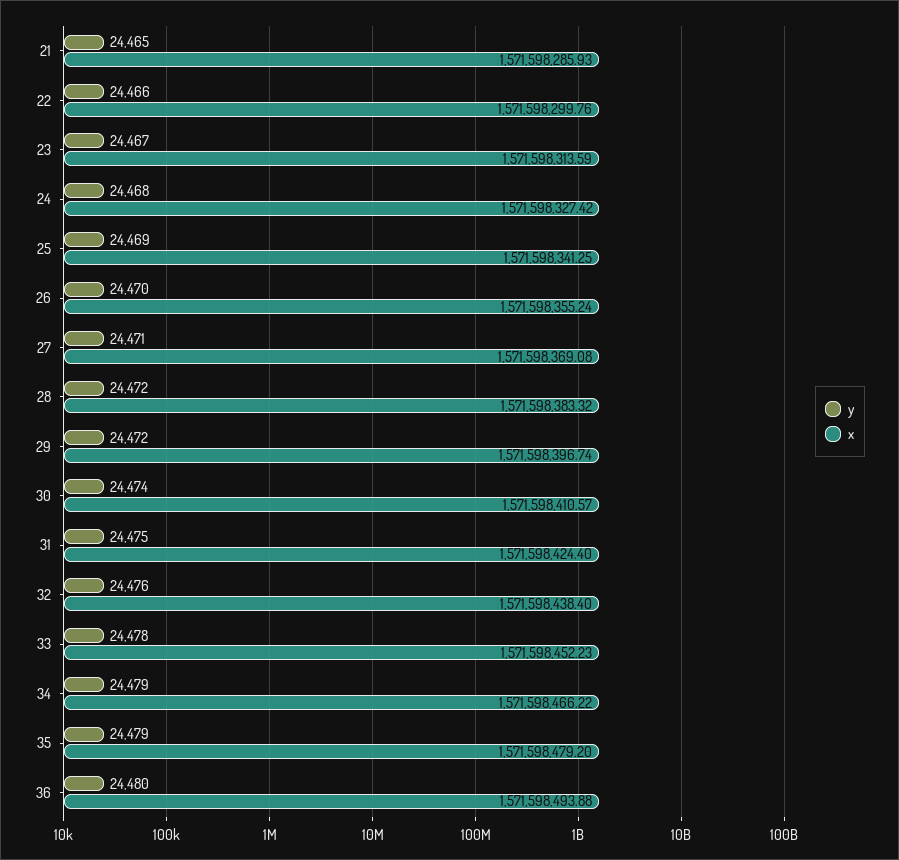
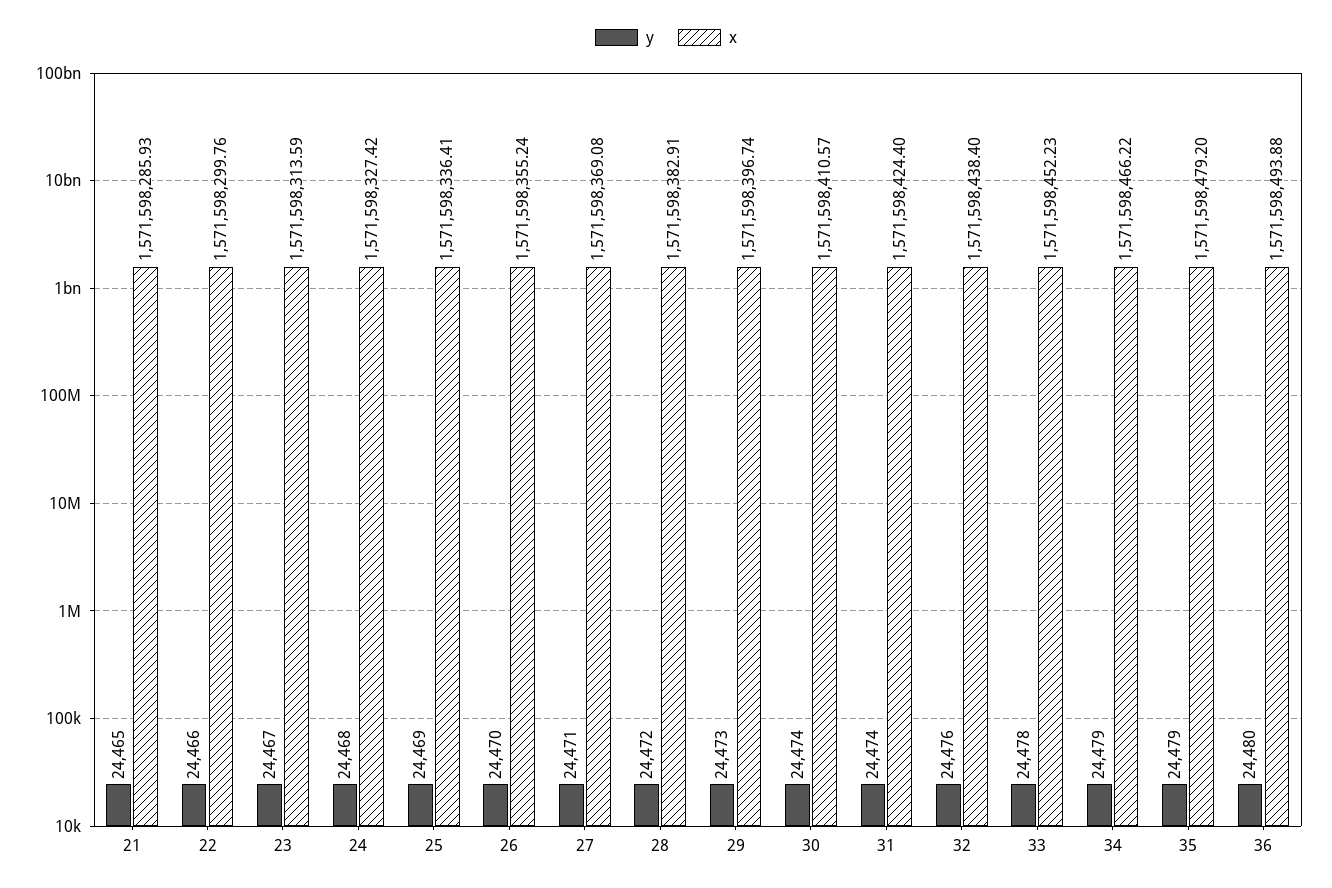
x, 25: 1571598341.25 -> 1571598336.41
x, 28: 1571598383.32 -> 1571598382.91
y, 29: 24472 -> 24473
y, 31: 24475 -> 24474

